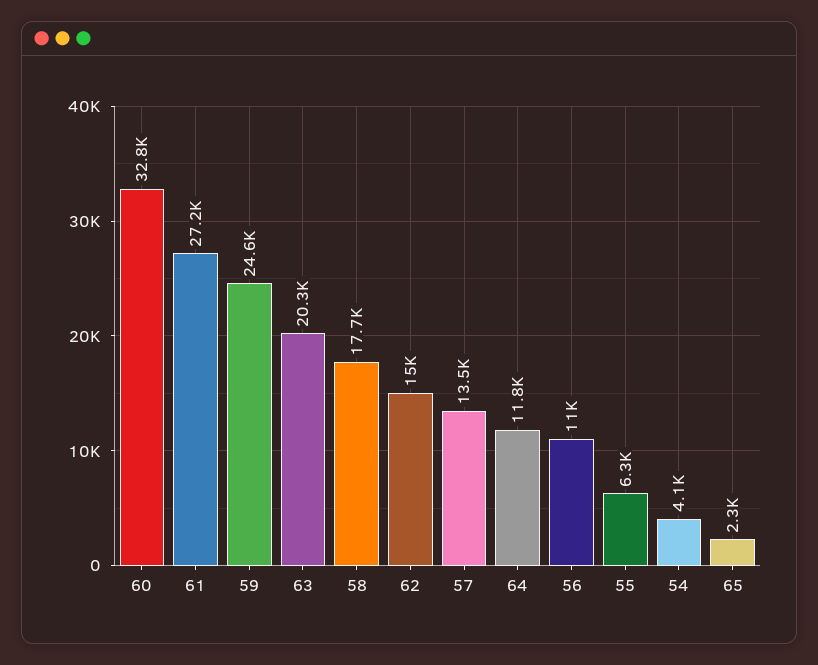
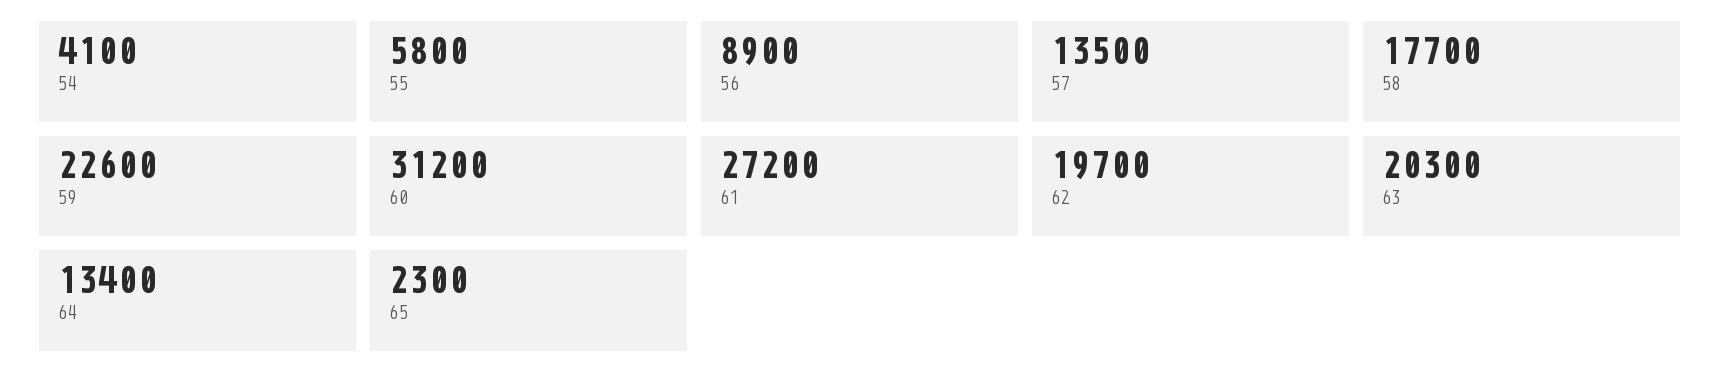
60: 32800 -> 31200
59: 24600 -> 22600
62: 15000 -> 19700
64: 11800 -> 13400
56: 11000 -> 8900
55: 6300 -> 5800

